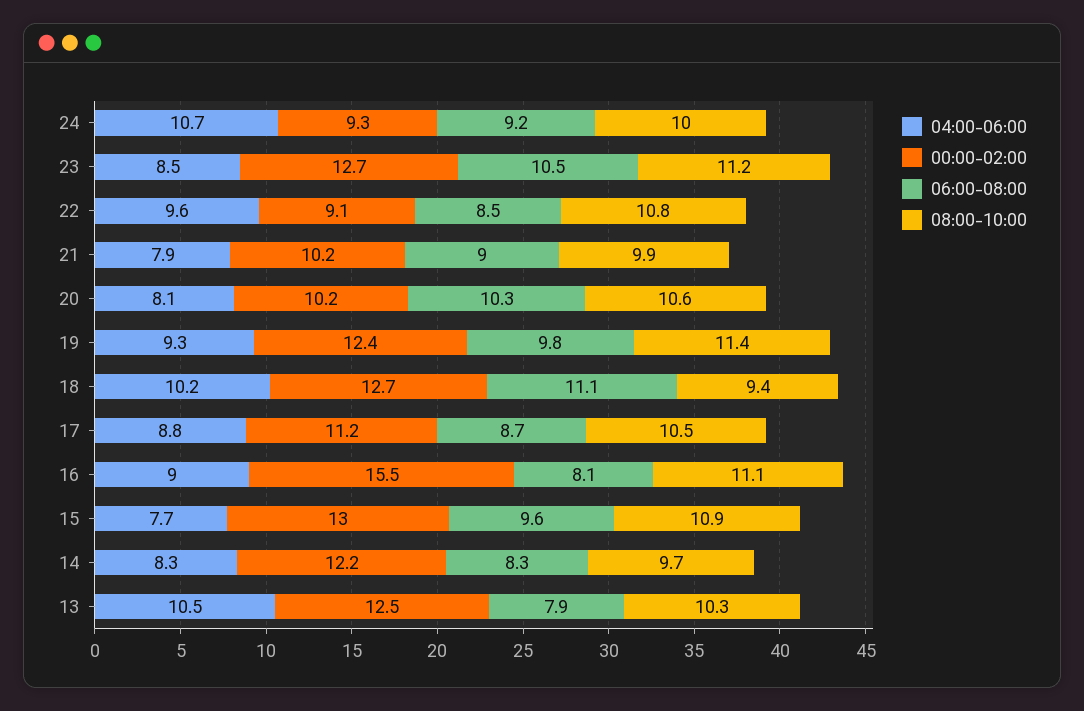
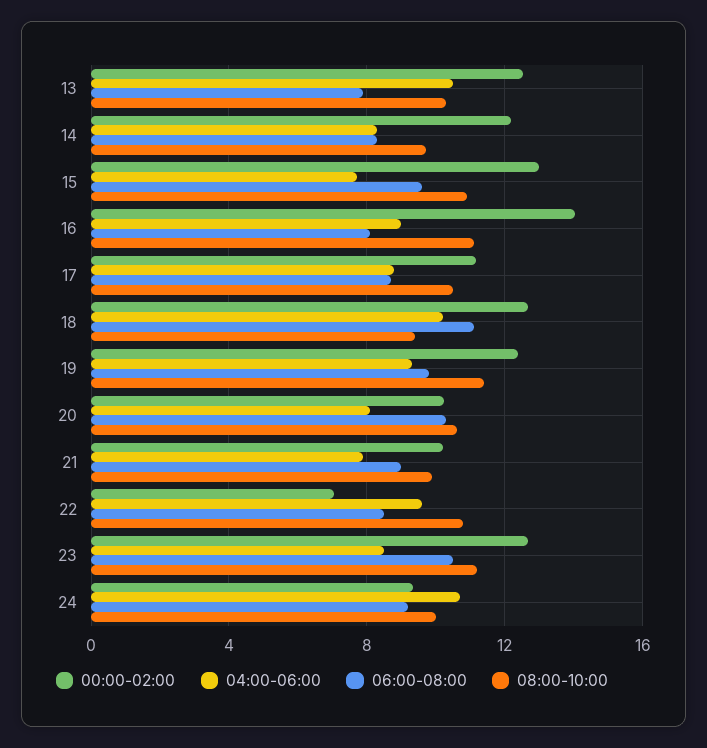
00:00-02:00, 22: 9.1 -> 7
00:00-02:00, 16: 15.5 -> 14

